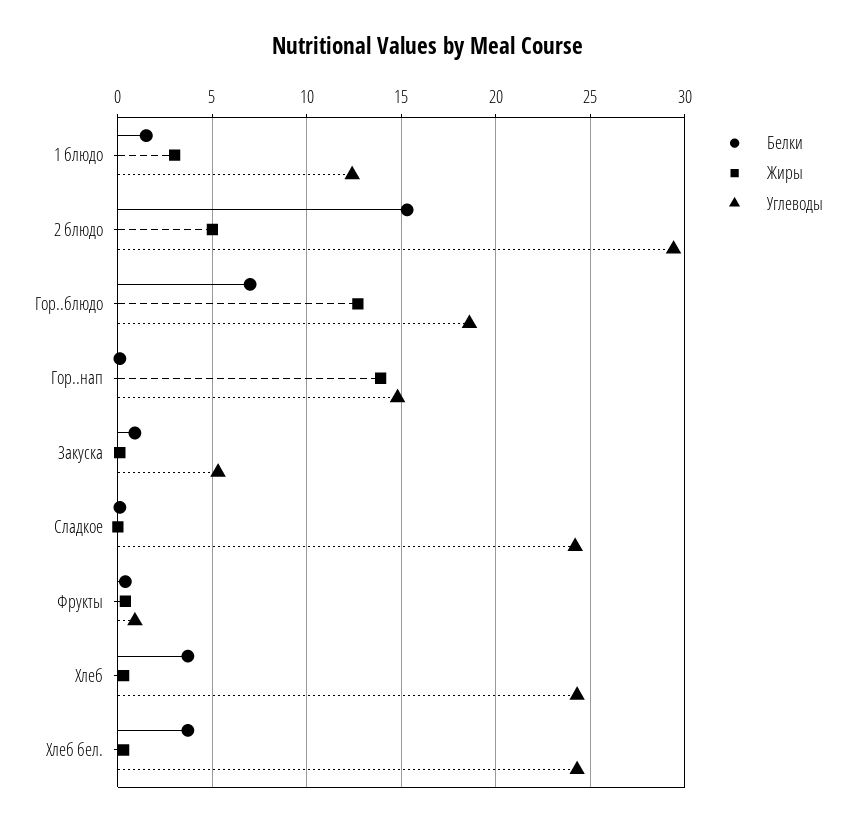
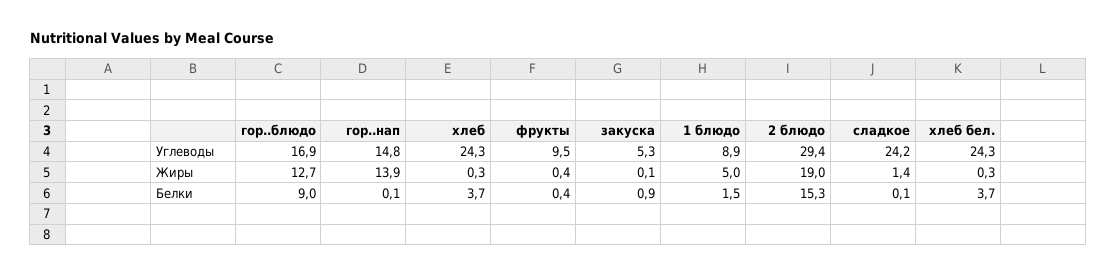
Жиры, 1 блюдо: 3 -> 5
Углеводы, 1 блюдо: 12.5 -> 8.9
Жиры, 2 блюдо: 5 -> 19
Белки, Гор..блюдо: 7 -> 9
Углеводы, Гор..блюдо: 18.5 -> 16.9
Жиры, Сладкое: 0 -> 1.4
Углеводы, Фрукты: 1 -> 9.5

